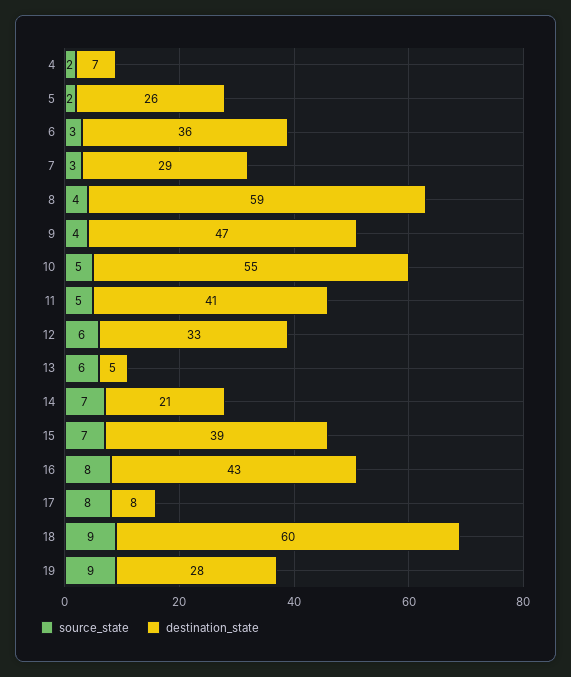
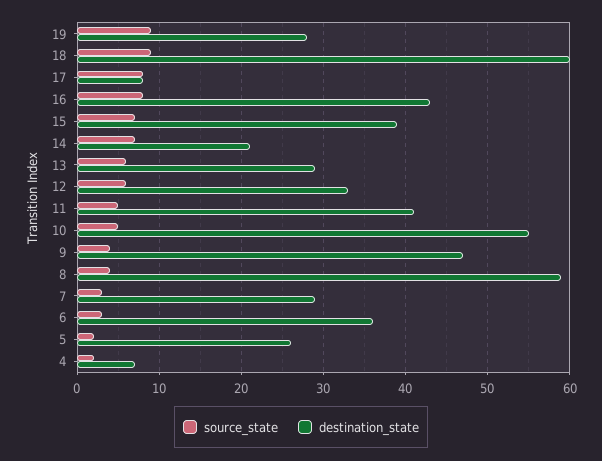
destination_state, 13: 5 -> 29

